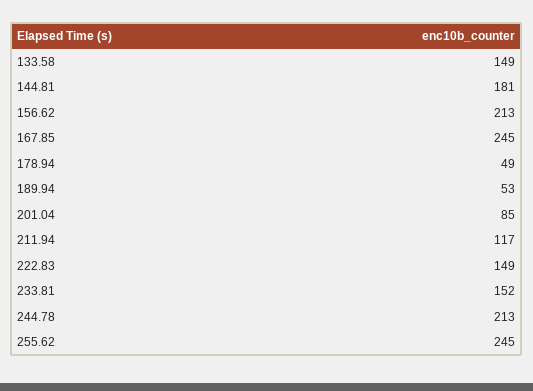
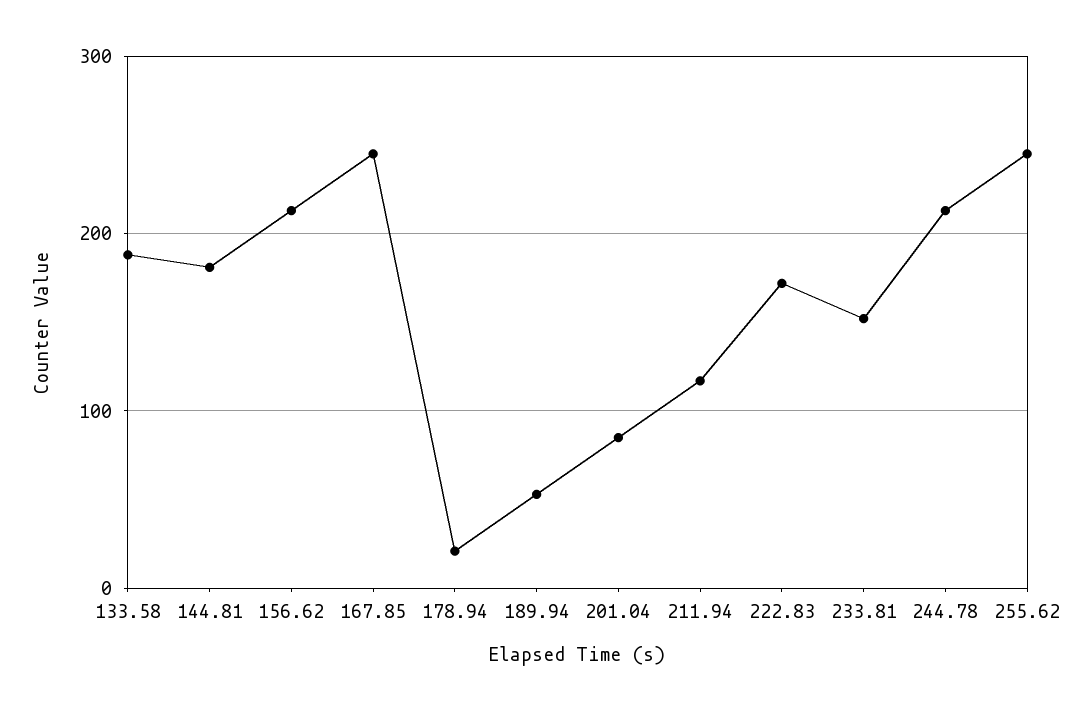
133.58: 149 -> 190
178.94: 49 -> 20
222.83: 149 -> 170

